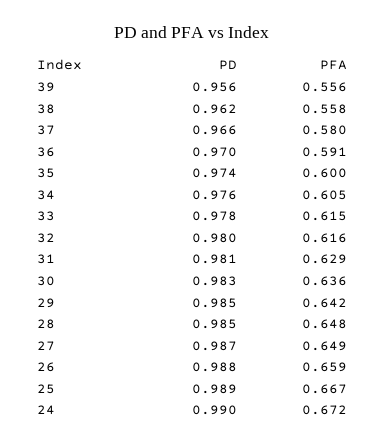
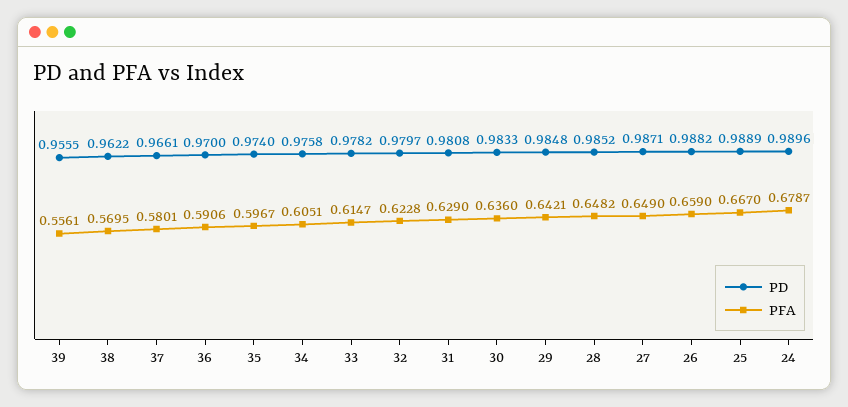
PFA, 38: 0.558 -> 0.5695
PFA, 35: 0.6 -> 0.5967
PFA, 32: 0.616 -> 0.6228
PFA, 24: 0.672 -> 0.6787

